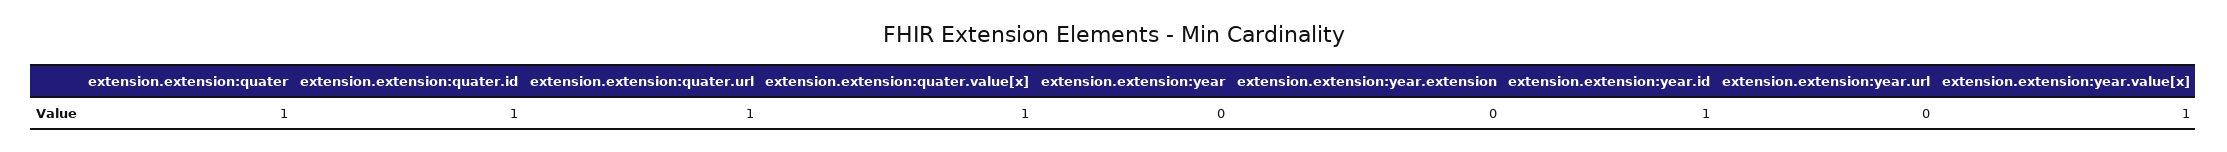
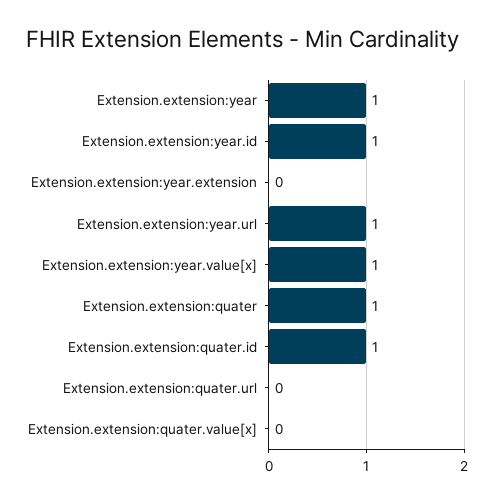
extension.extension:quater.url: 1 -> 0
extension.extension:quater.value[x]: 1 -> 0
extension.extension:year: 0 -> 1
extension.extension:year.url: 0 -> 1

